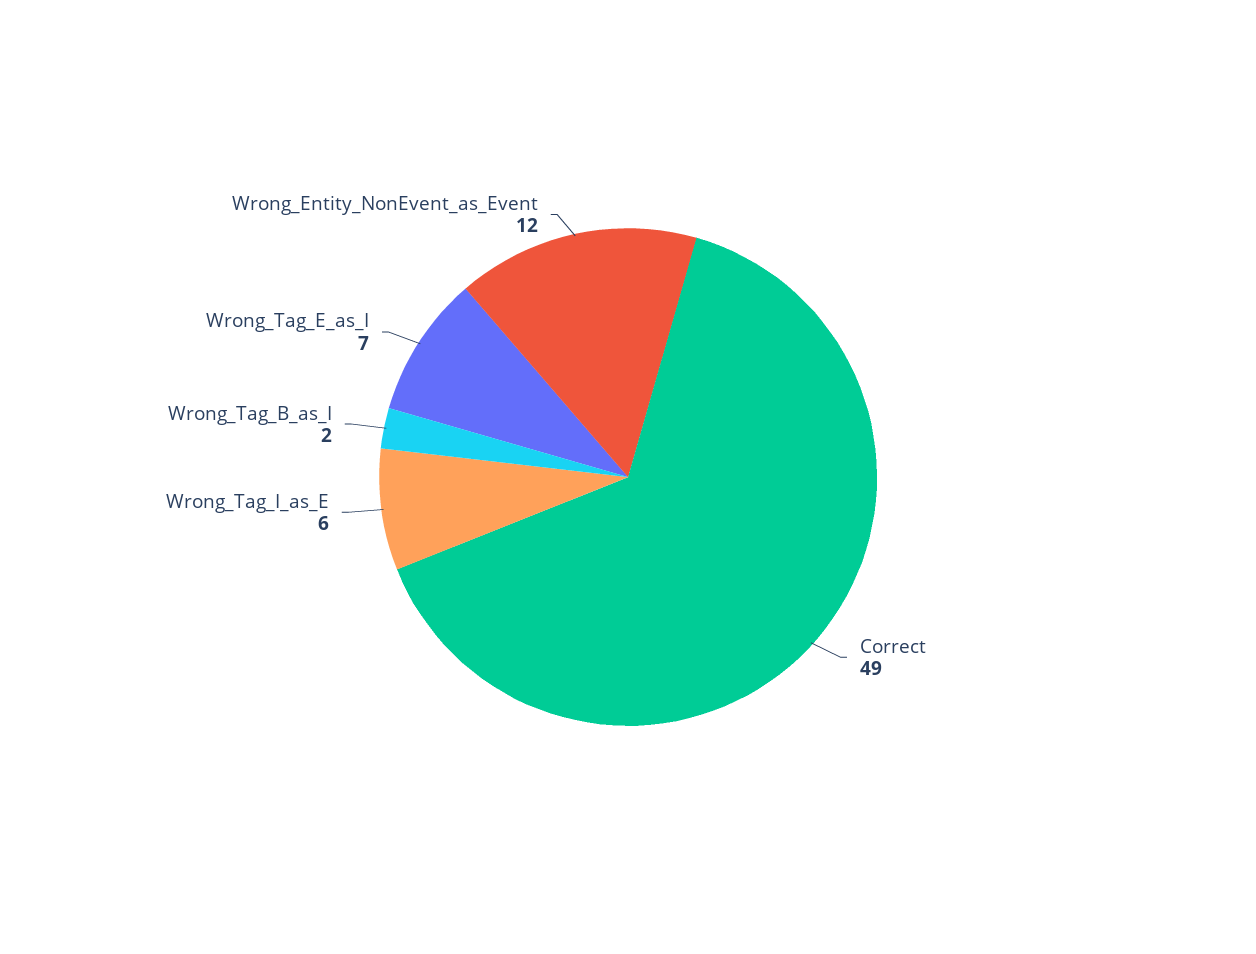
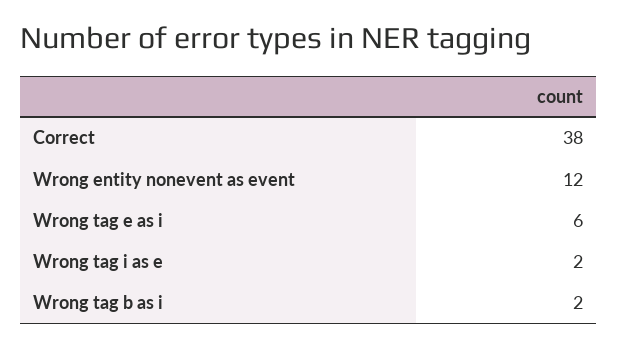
Correct: 49 -> 38
Wrong_Tag_I_as_E: 6 -> 2
Wrong_Tag_E_as_I: 7 -> 6

